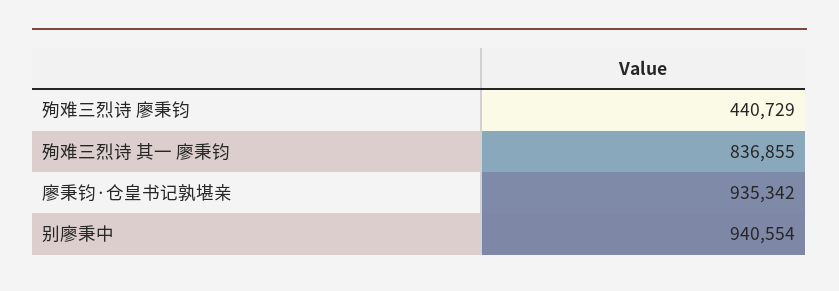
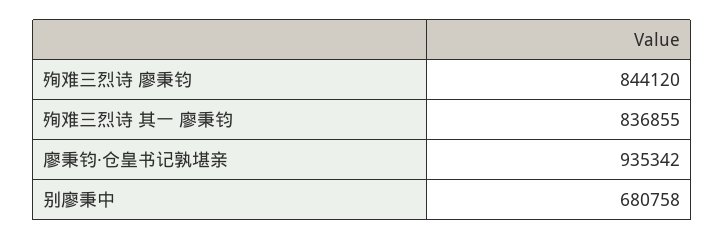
殉难三烈诗 廖秉钧: 440729 -> 844120
别廖秉中: 940554 -> 680758

